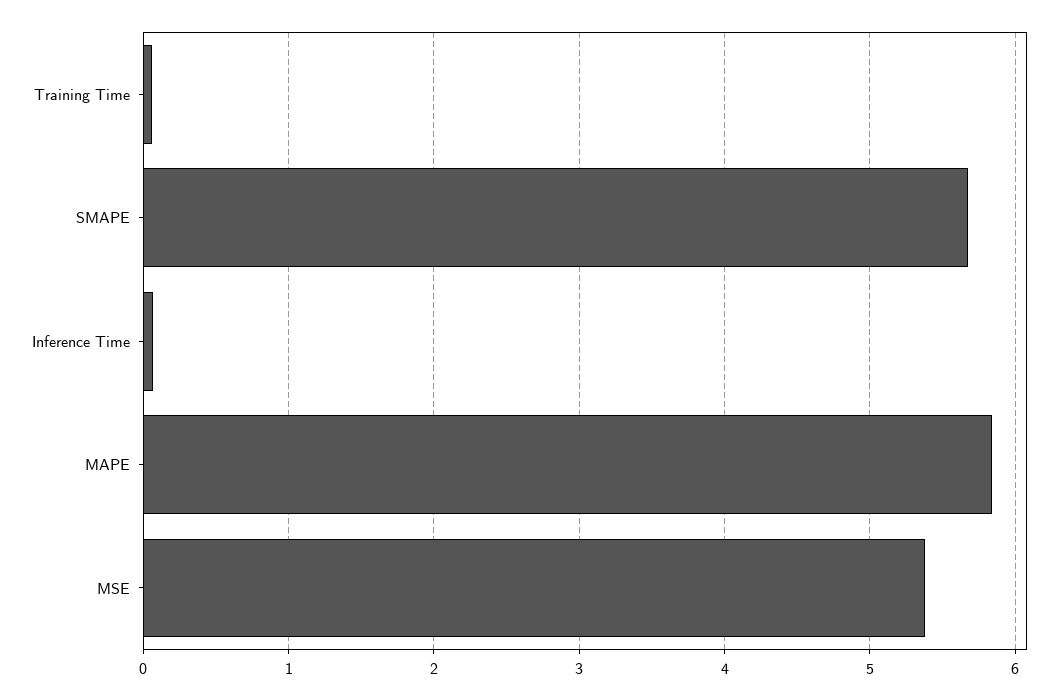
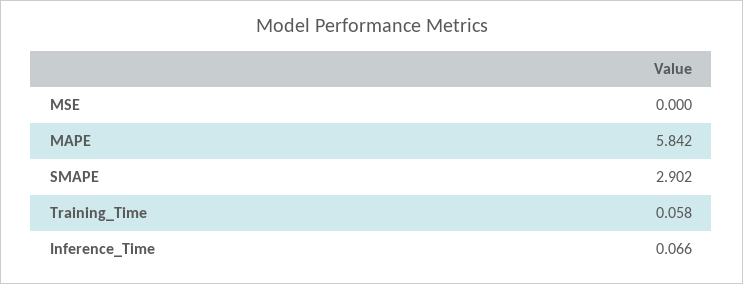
SMAPE: 5.7 -> 2.902
MSE: 5.4 -> 0

